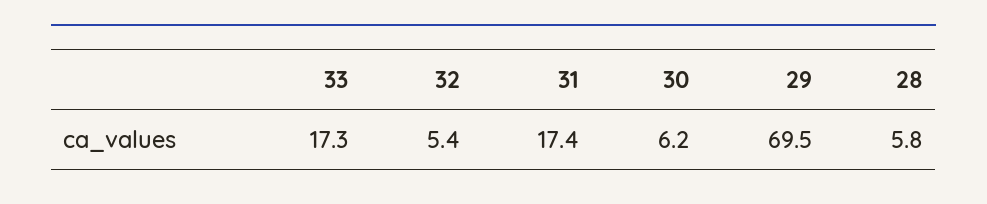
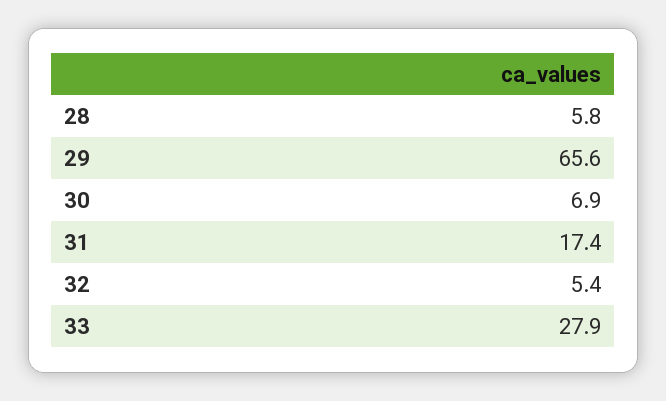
33: 17.3 -> 27.9
30: 6.2 -> 6.9
29: 69.5 -> 65.6

